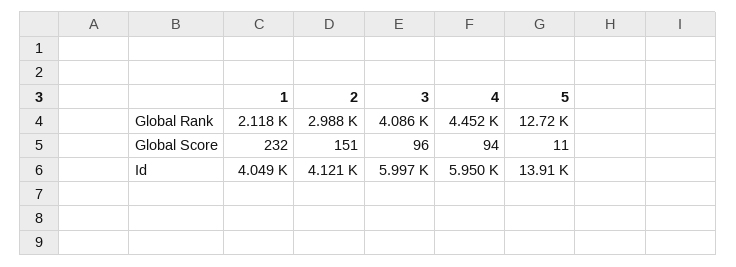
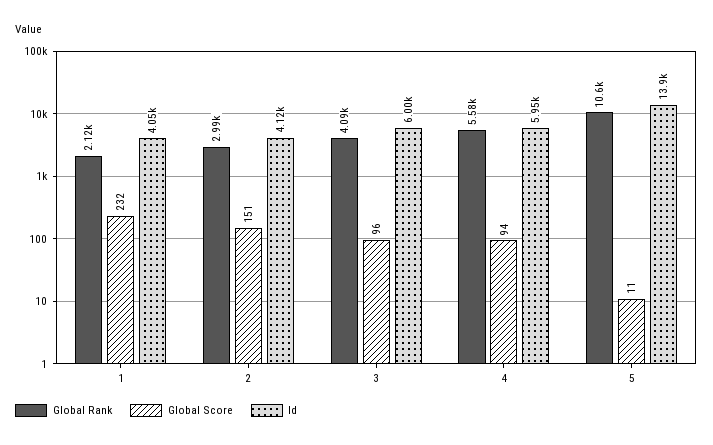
Global Rank, 4: 4452 -> 5580
Global Rank, 5: 12720 -> 10600

